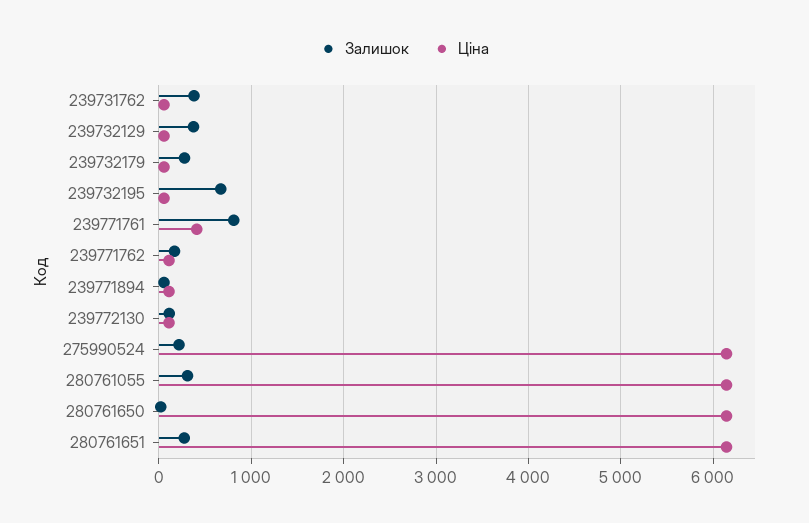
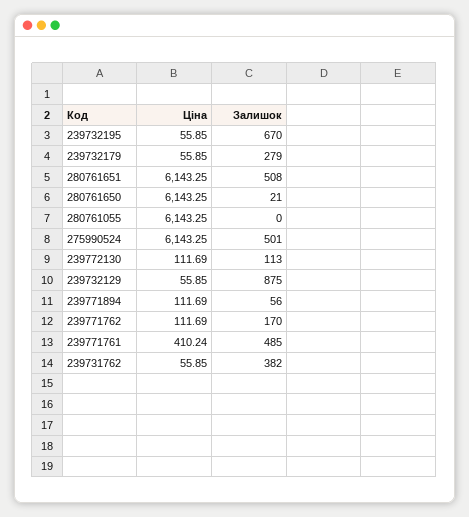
Залишок, 239732129: 400 -> 875
Залишок, 239771761: 800 -> 485
Залишок, 275990524: 200 -> 501
Залишок, 280761055: 300 -> 0
Залишок, 280761651: 300 -> 508

